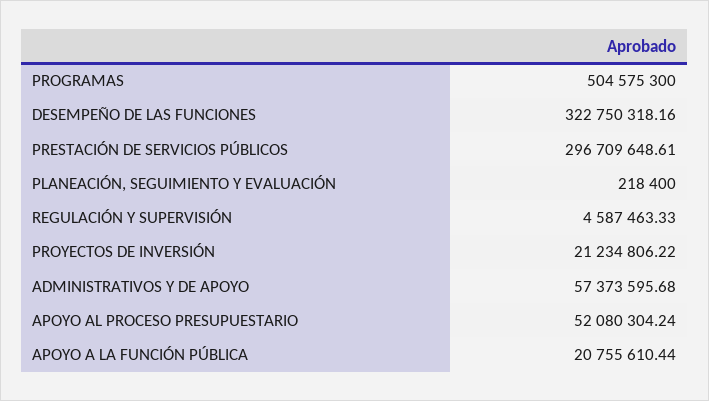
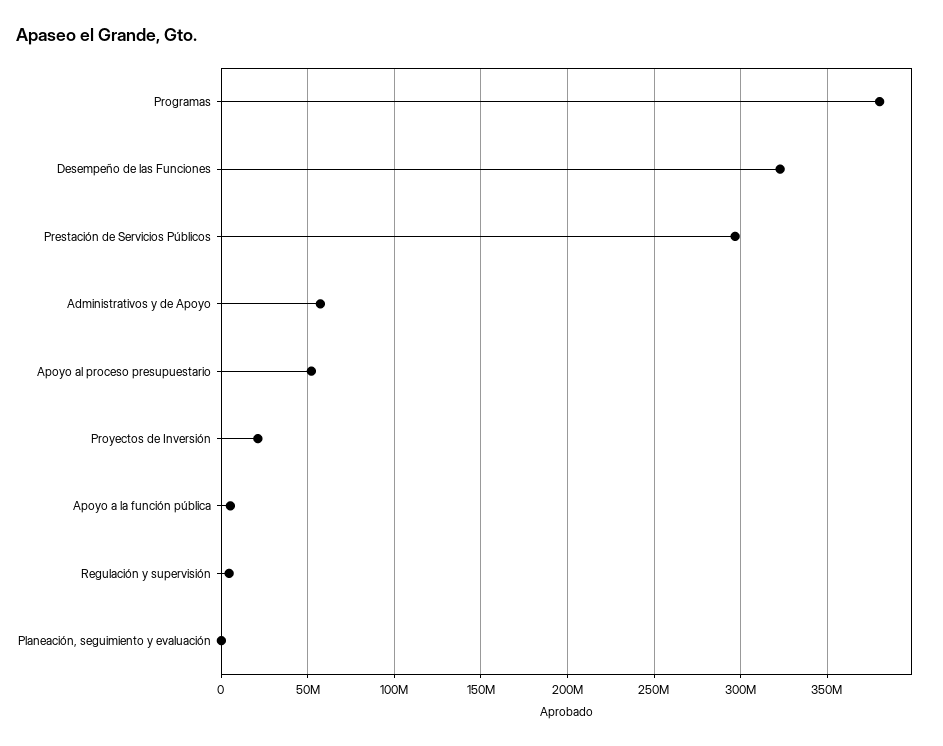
PROGRAMAS: 504575300 -> 380000000
APOYO A LA FUNCIÓN PÚBLICA: 20755610.44 -> 5000000

